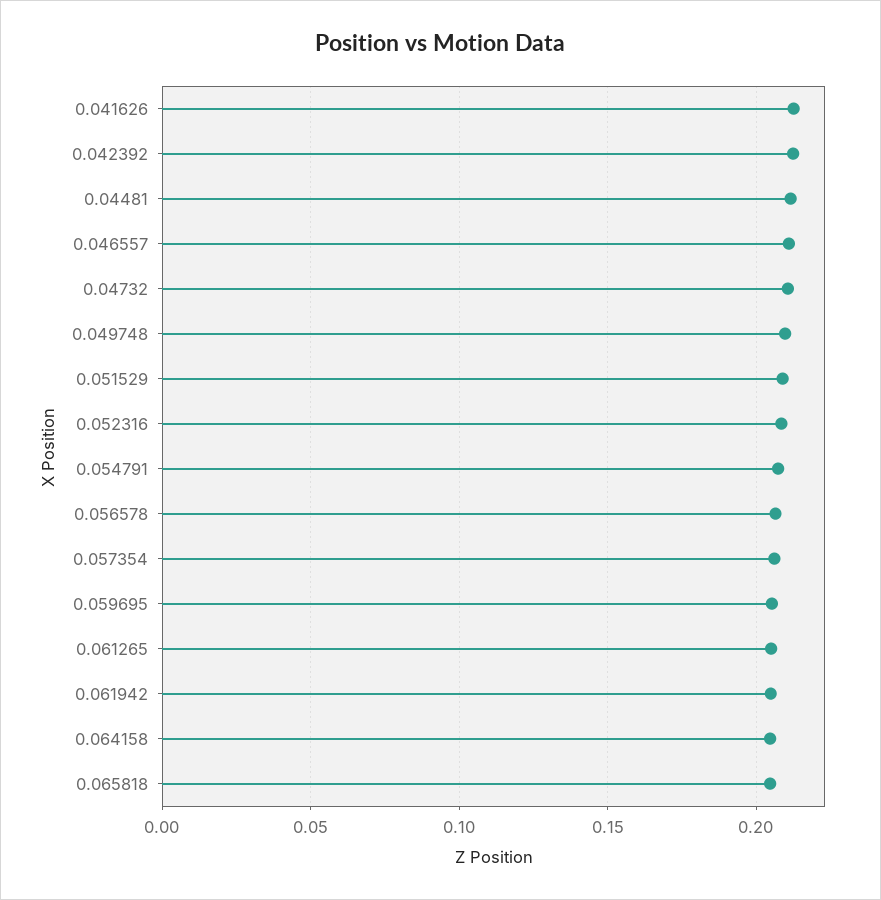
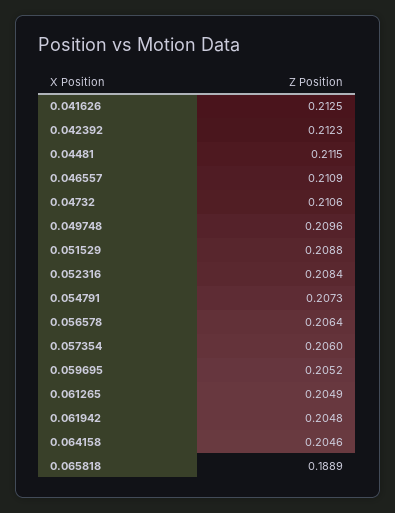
0.065818: 0.205 -> 0.1889

